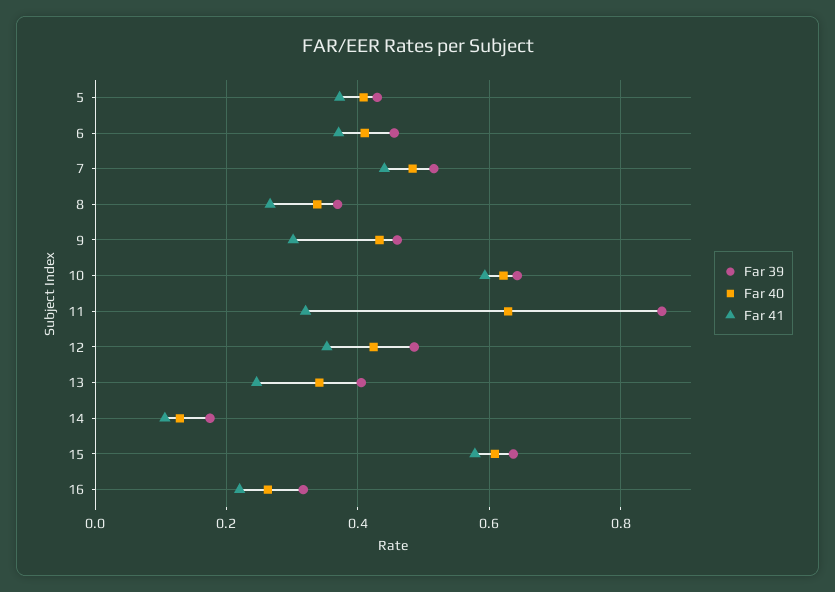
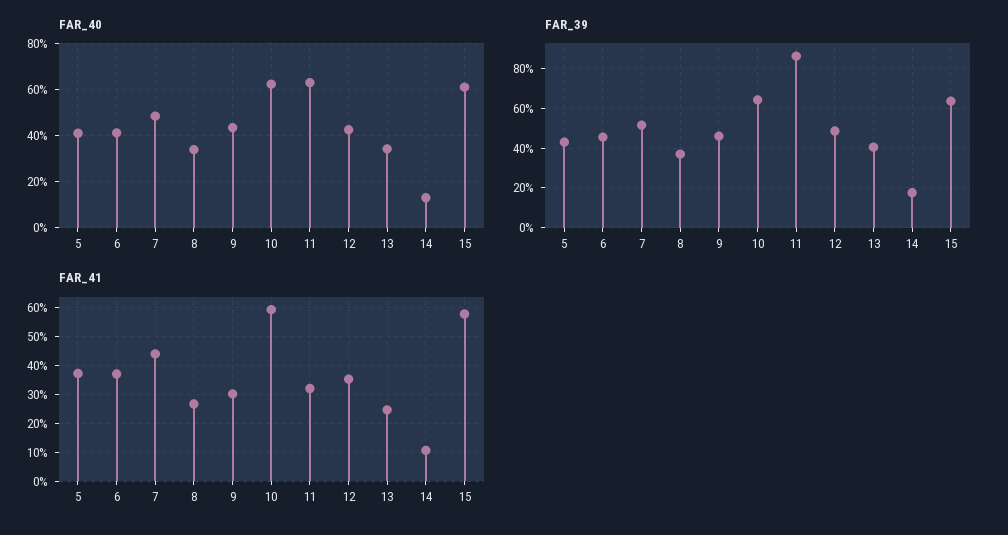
Far 39, 16: 0.32 -> none
Far 40, 16: 0.26 -> none
Far 41, 16: 0.22 -> none

